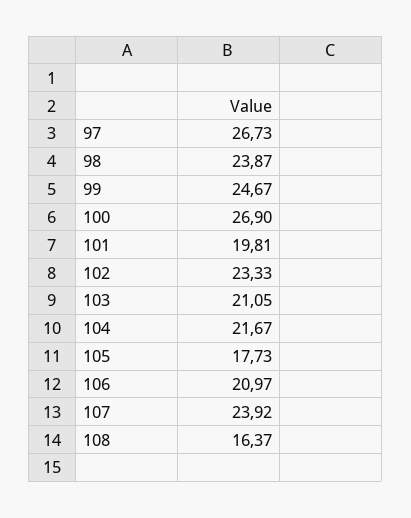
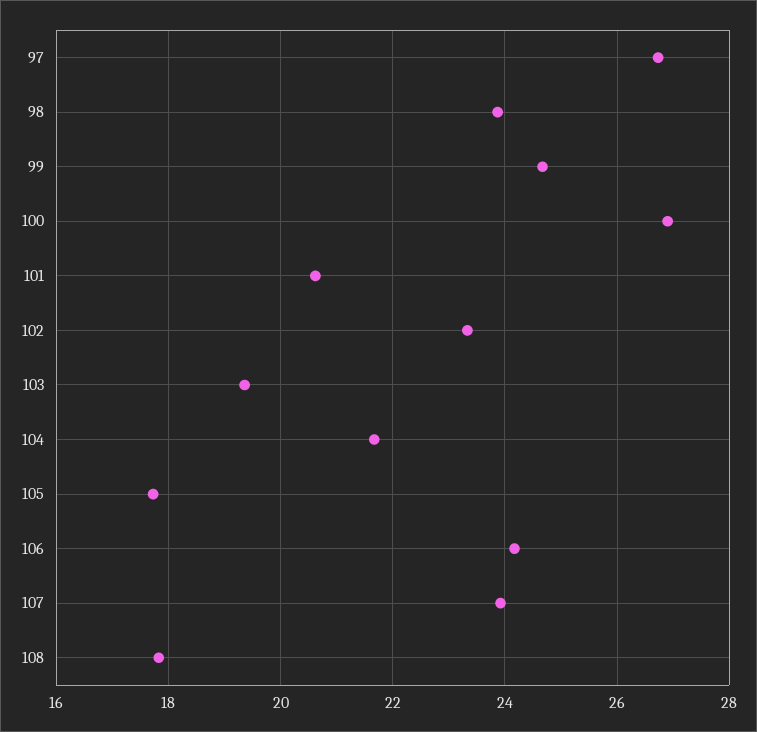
101: 19.81 -> 20.6
103: 21.05 -> 19.4
106: 20.97 -> 24.2
108: 16.37 -> 17.8

